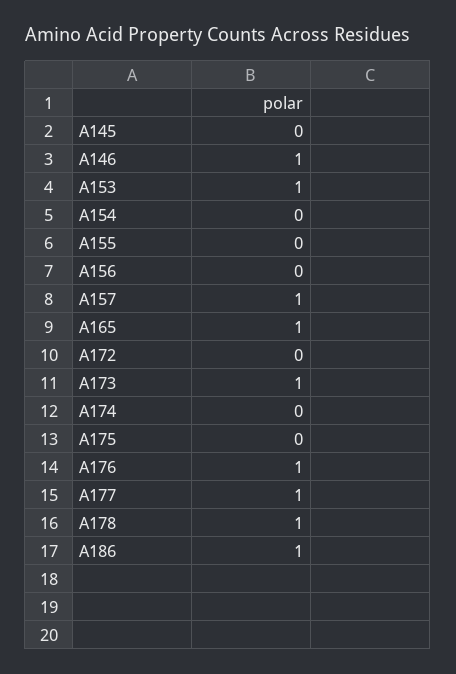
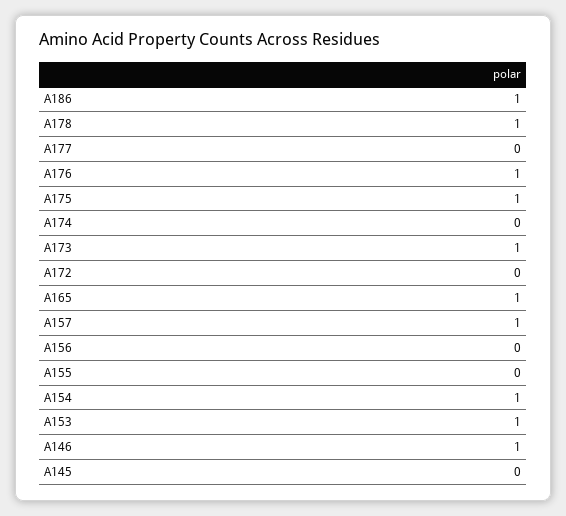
A154: 0 -> 1
A175: 0 -> 1
A177: 1 -> 0

